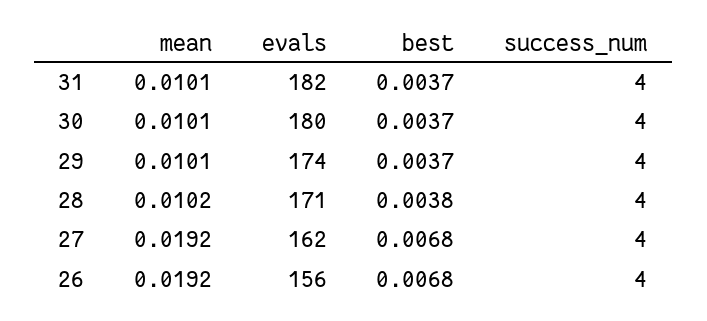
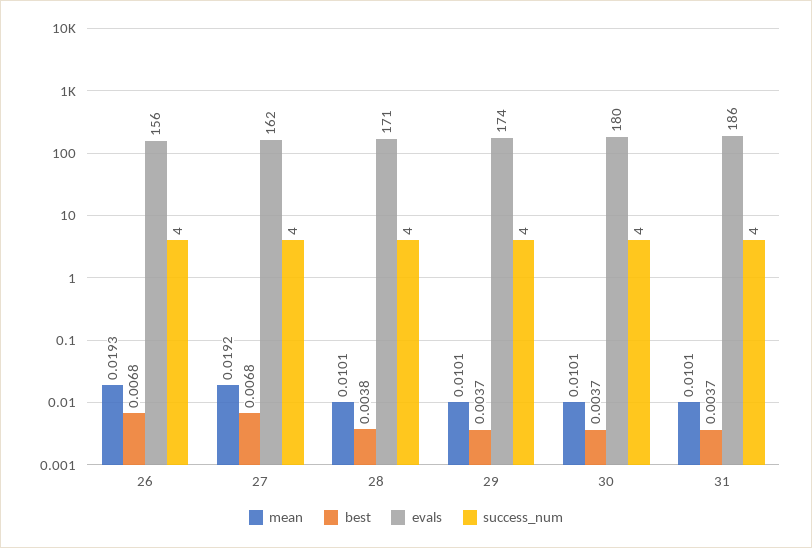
evals, 31: 182 -> 186
mean, 28: 0.0102 -> 0.0101
mean, 26: 0.0192 -> 0.0193

